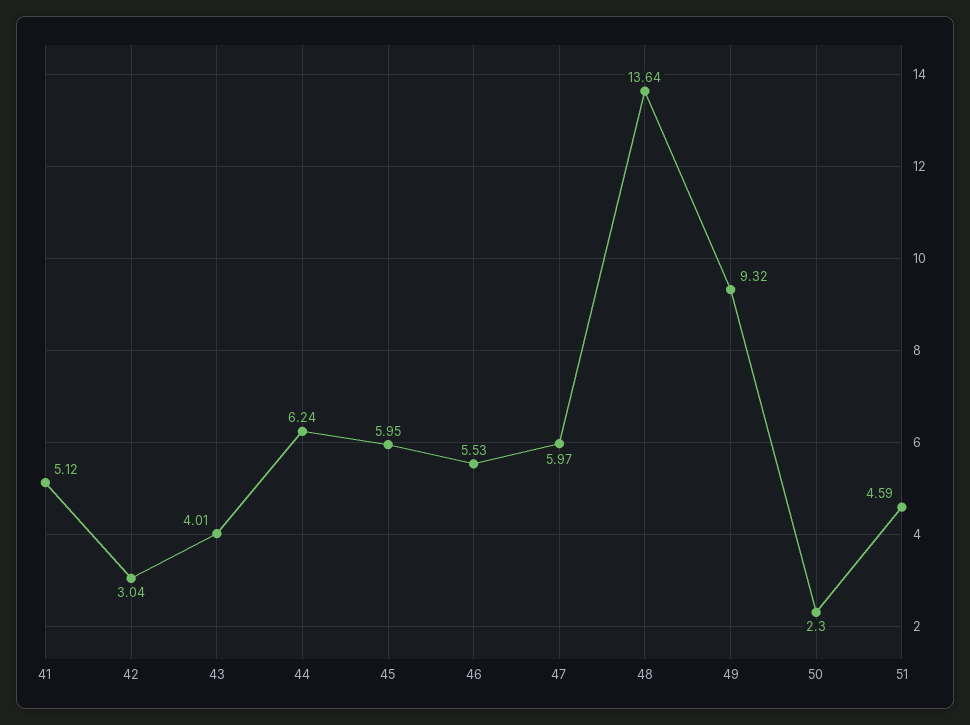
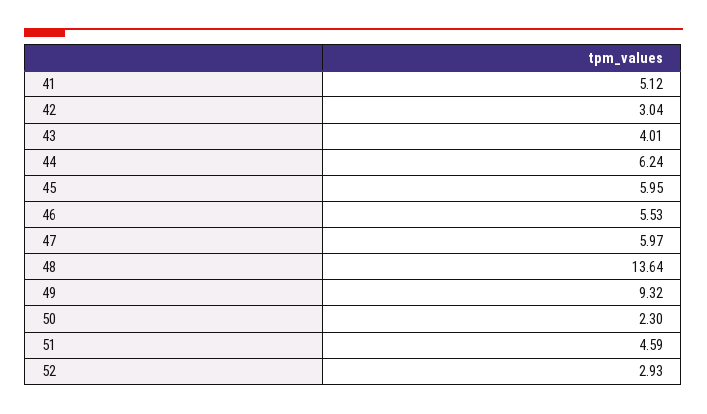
52: none -> 2.93

